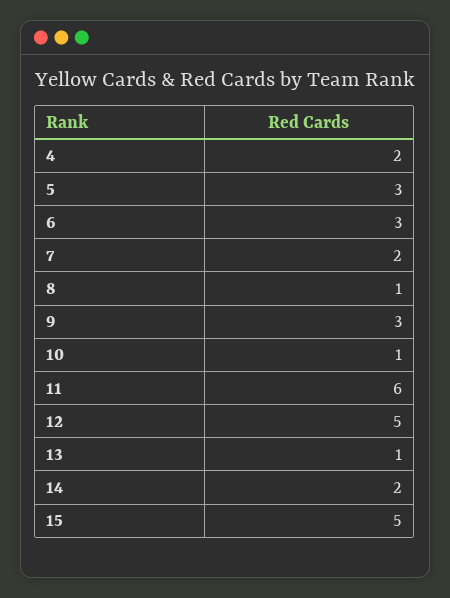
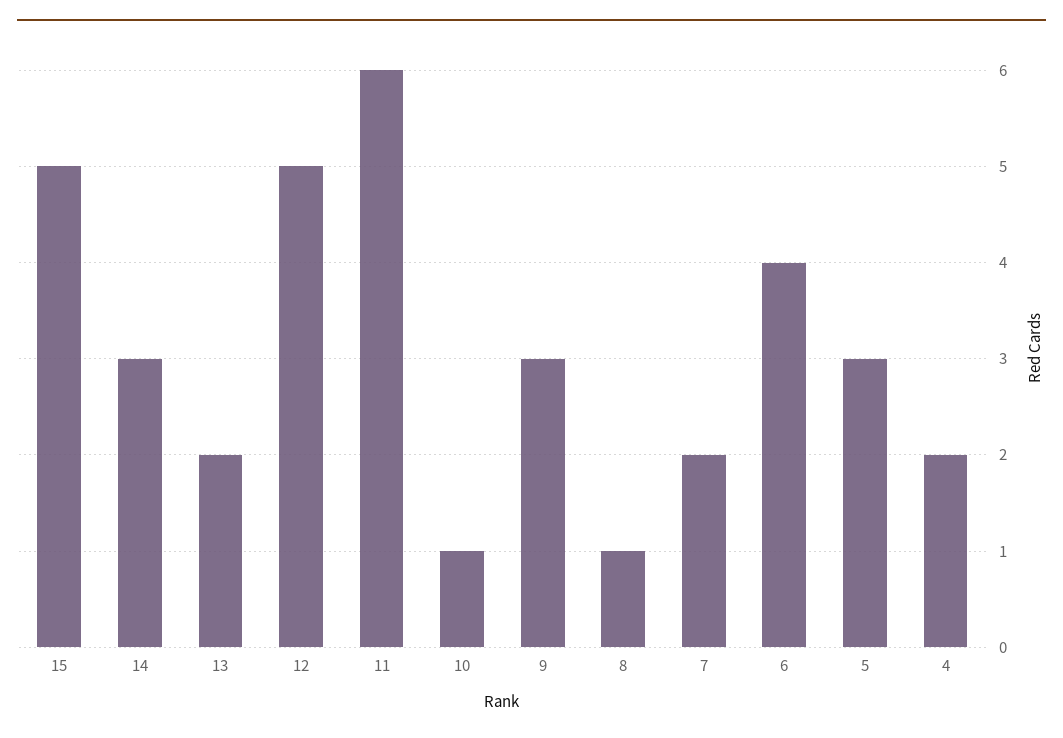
6: 3 -> 4
13: 1 -> 2
14: 2 -> 3

